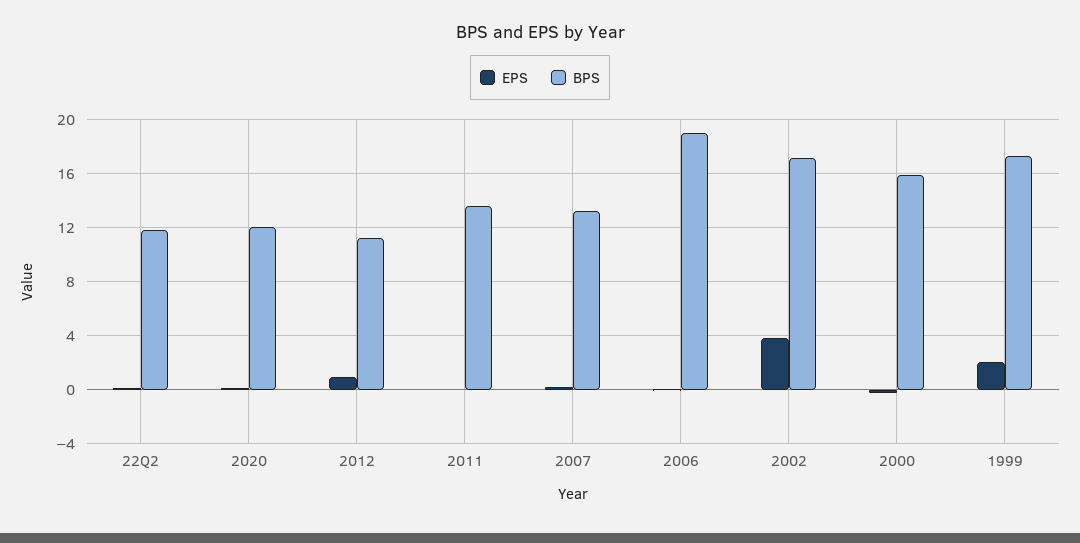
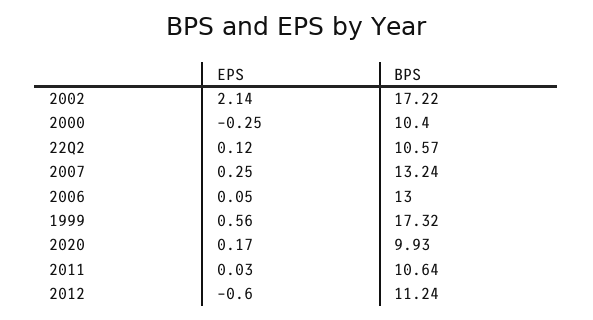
BPS, 22Q2: 12 -> 10.57
BPS, 2020: 12 -> 9.93
EPS, 2012: 1 -> -0.6
BPS, 2011: 13.5 -> 10.64
BPS, 2006: 19 -> 13
EPS, 2002: 4 -> 2.14
BPS, 2000: 16 -> 10.4
EPS, 1999: 2 -> 0.56

